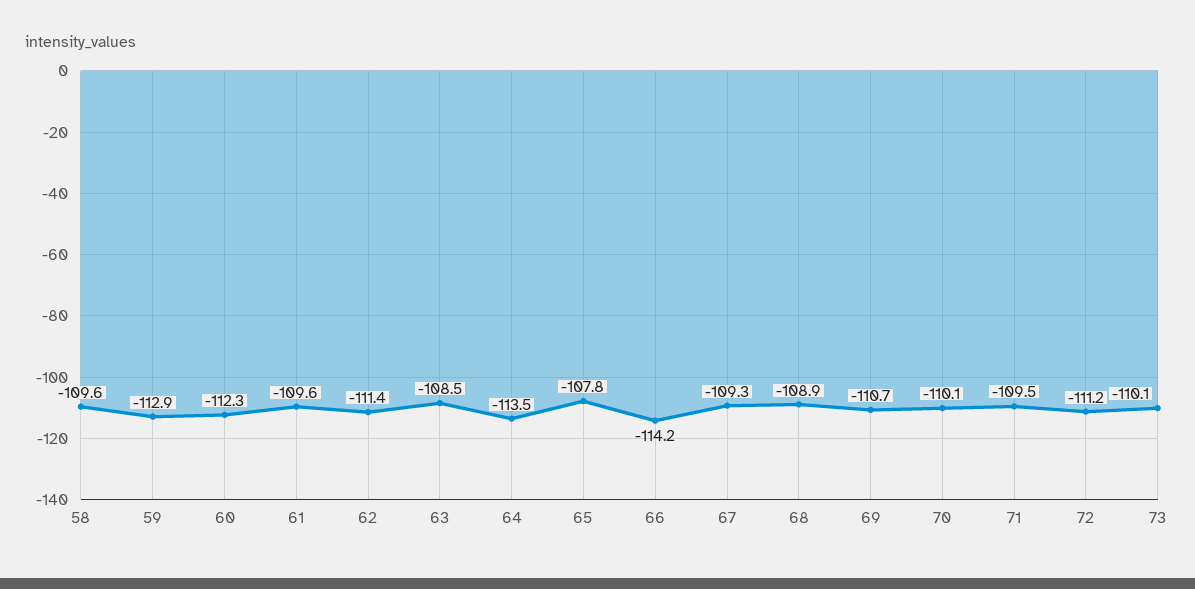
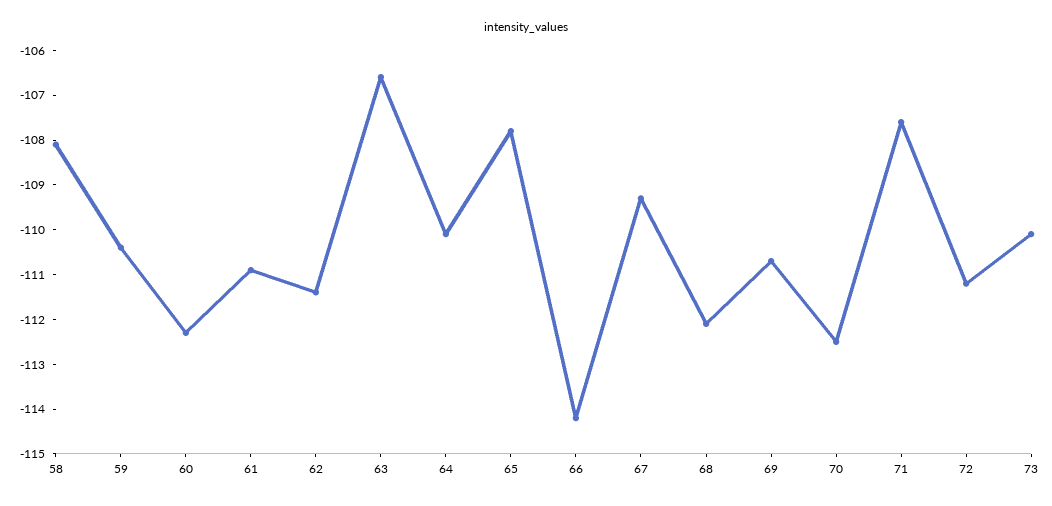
58: -109.6 -> -108
59: -112.9 -> -110.5
61: -109.6 -> -111
63: -108.5 -> -106.5
64: -113.5 -> -110
68: -108.9 -> -112
70: -110.1 -> -112.5
71: -109.5 -> -107.5

